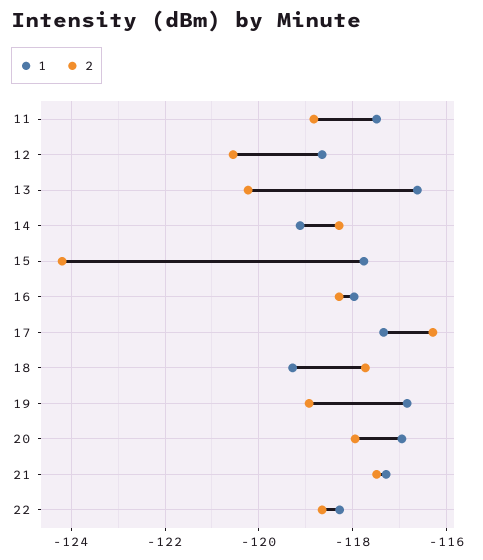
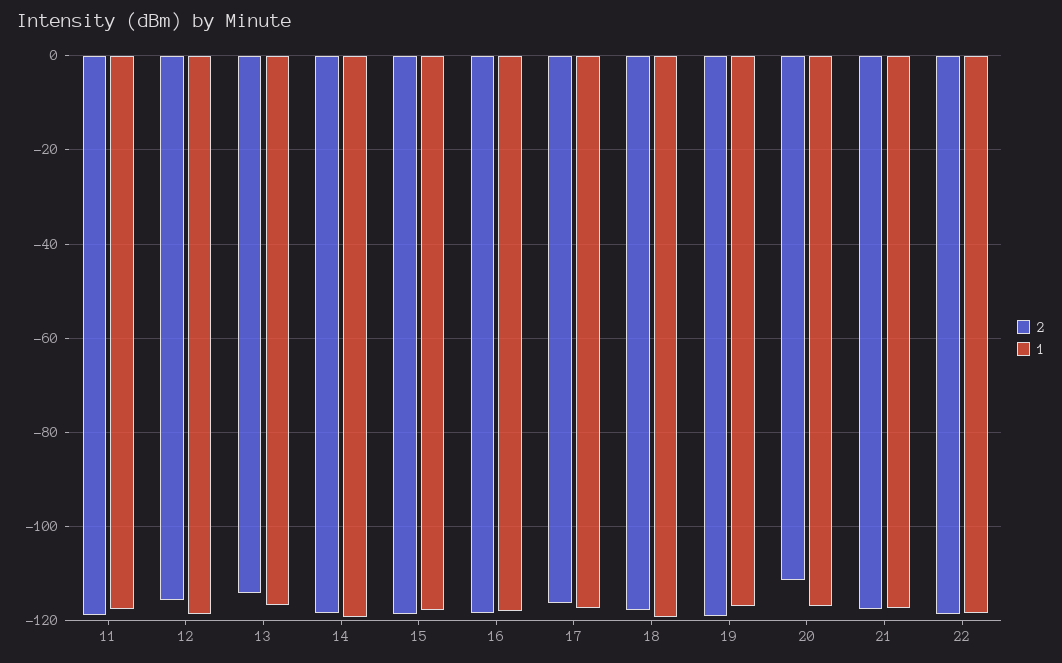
2, 12: -120.6 -> -116
2, 13: -120.2 -> -114
2, 15: -124.2 -> -118
2, 20: -118 -> -112

